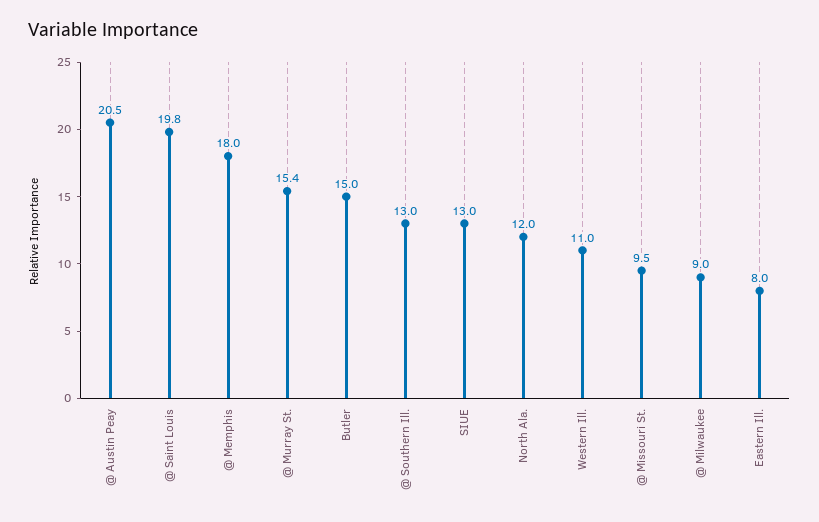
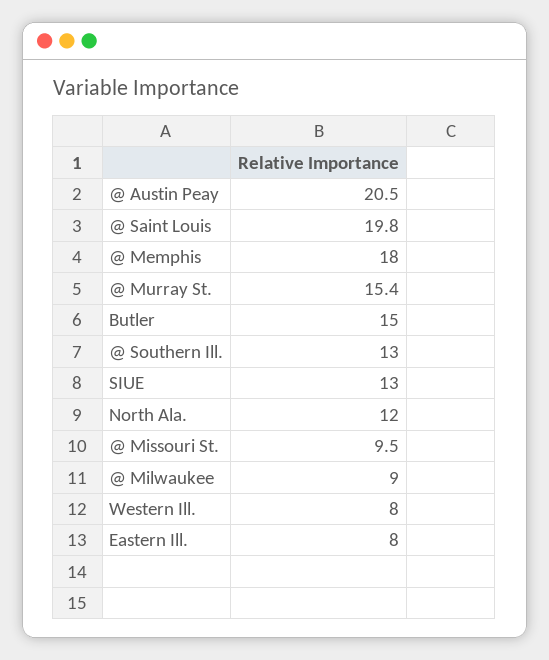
Western Ill.: 11 -> 8

